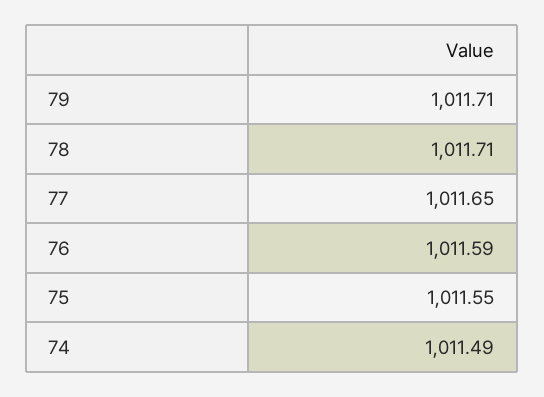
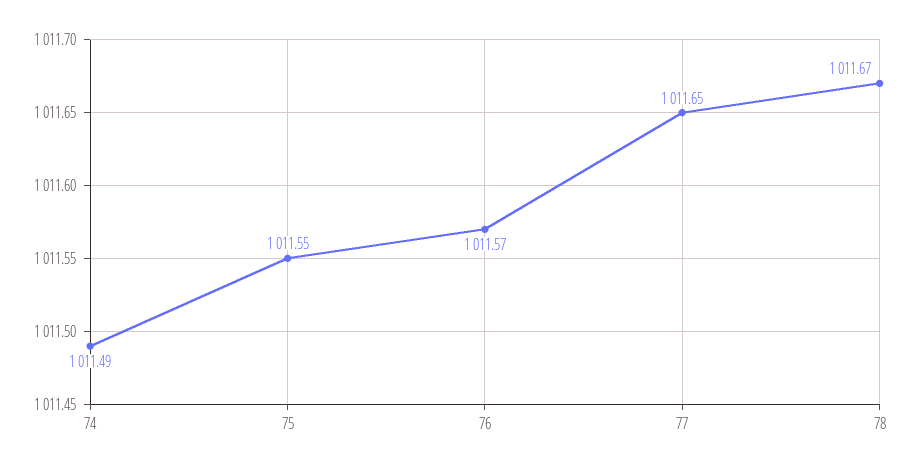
79: 1011.71 -> none
78: 1011.71 -> 1011.67
76: 1011.59 -> 1011.57

